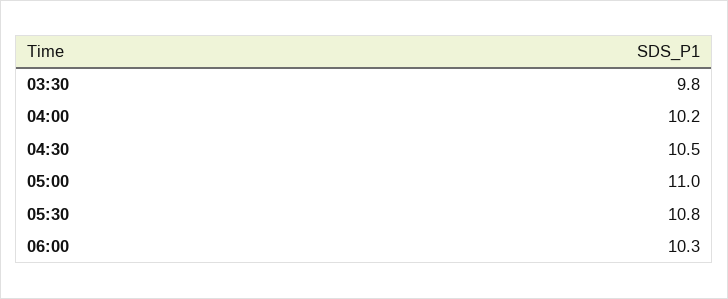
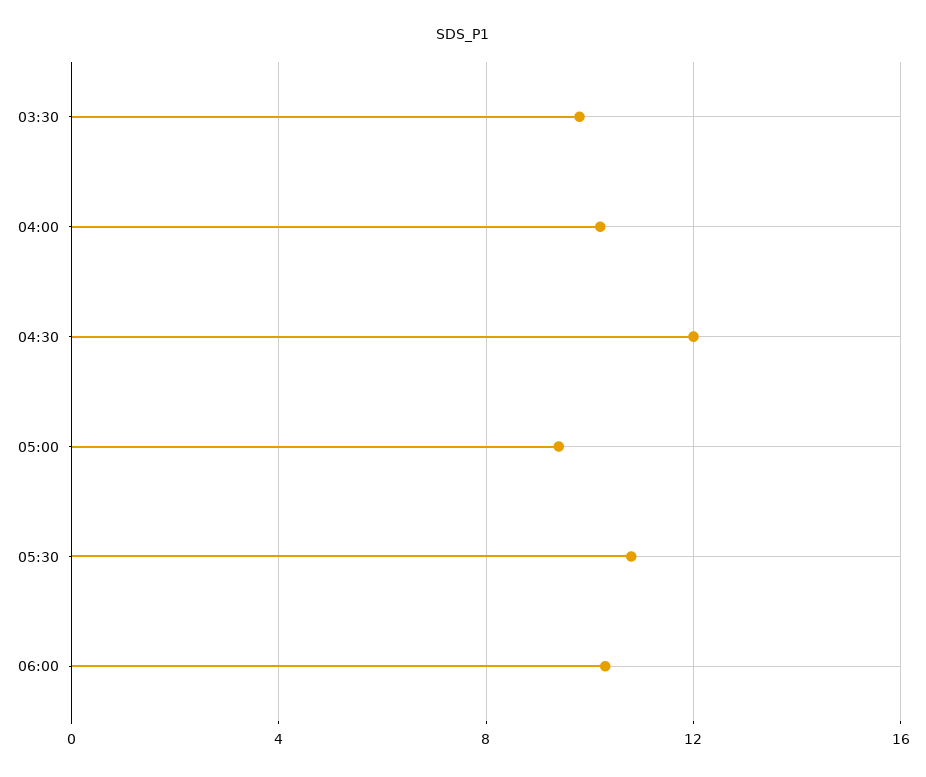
04:30: 10.5 -> 12
05:00: 11 -> 9.5

